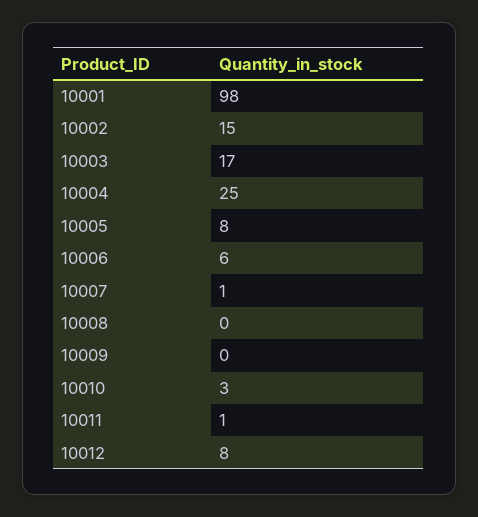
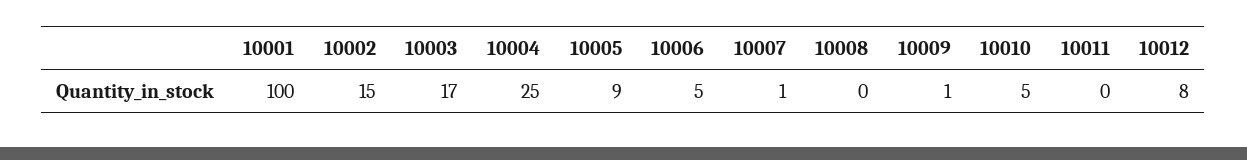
10001: 98 -> 100
10005: 8 -> 9
10006: 6 -> 5
10009: 0 -> 1
10010: 3 -> 5
10011: 1 -> 0

